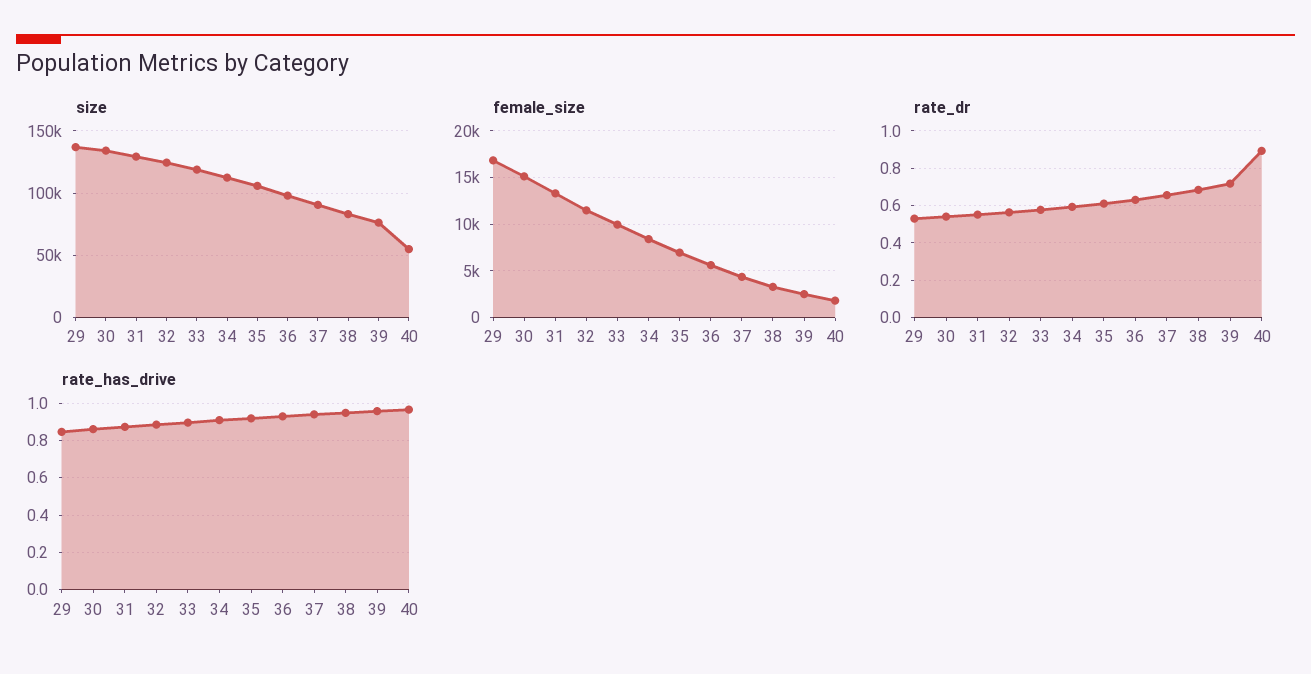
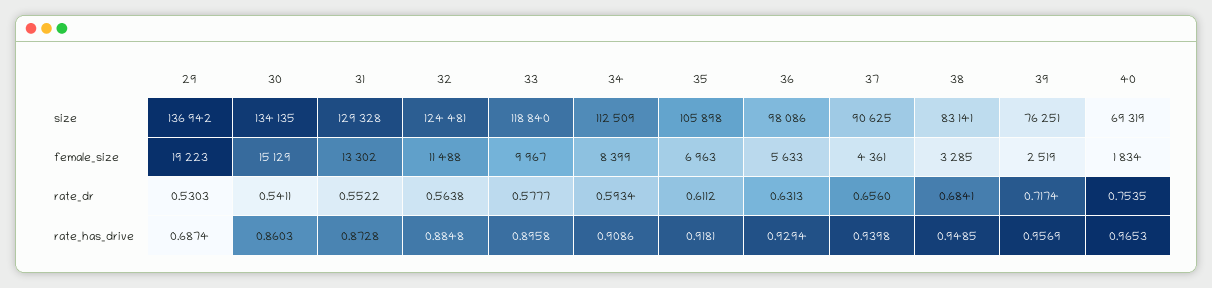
size, 40: 55000 -> 69319
female_size, 29: 17000 -> 19223
rate_dr, 40: 0.9 -> 0.7535
rate_has_drive, 29: 0.85 -> 0.6874

